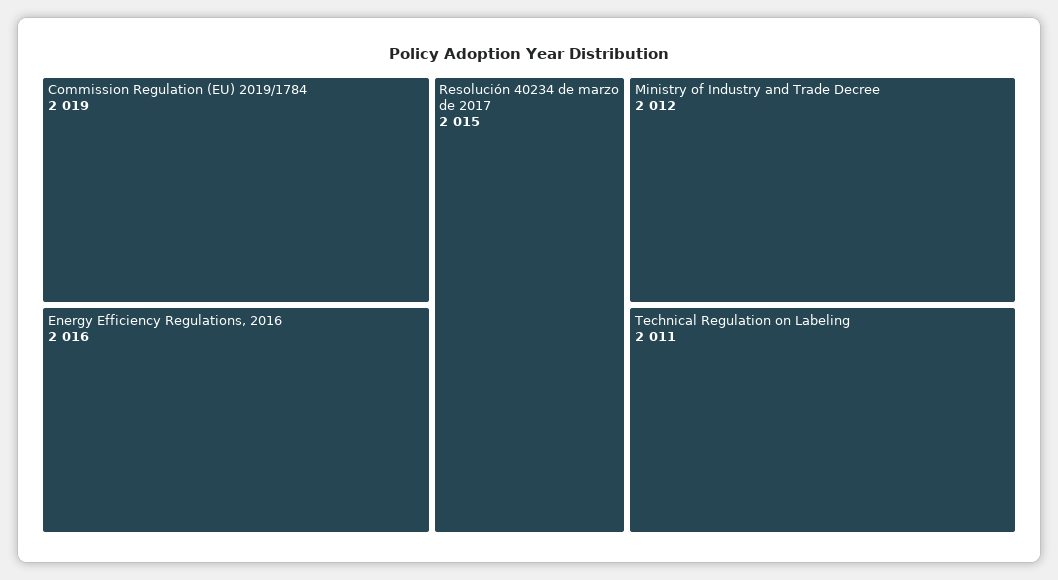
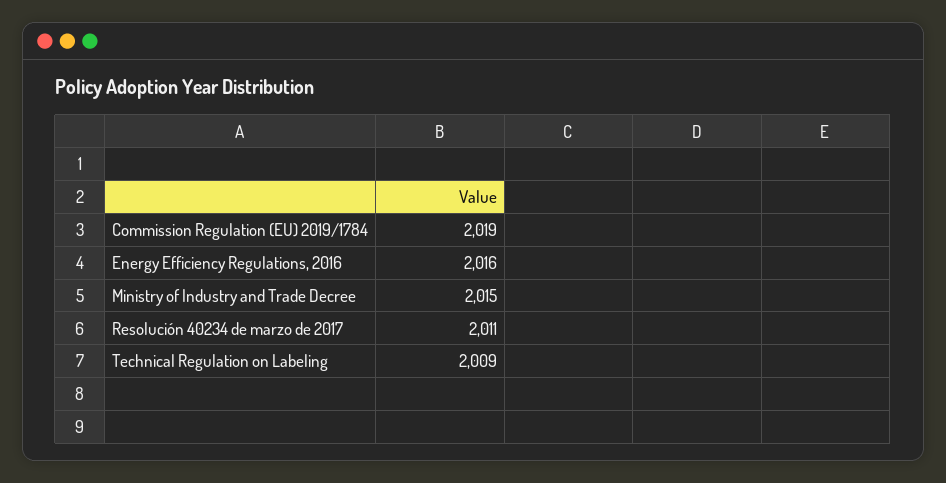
Resolución 40234 de marzo de 2017: 2015 -> 2011
Ministry of Industry and Trade Decree: 2012 -> 2015
Technical Regulation on Labeling: 2011 -> 2009

